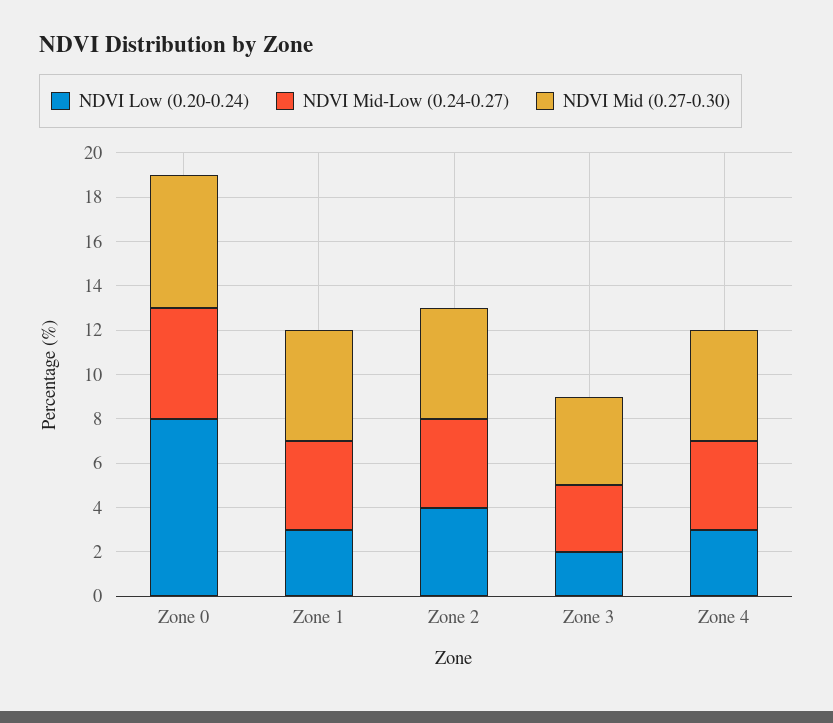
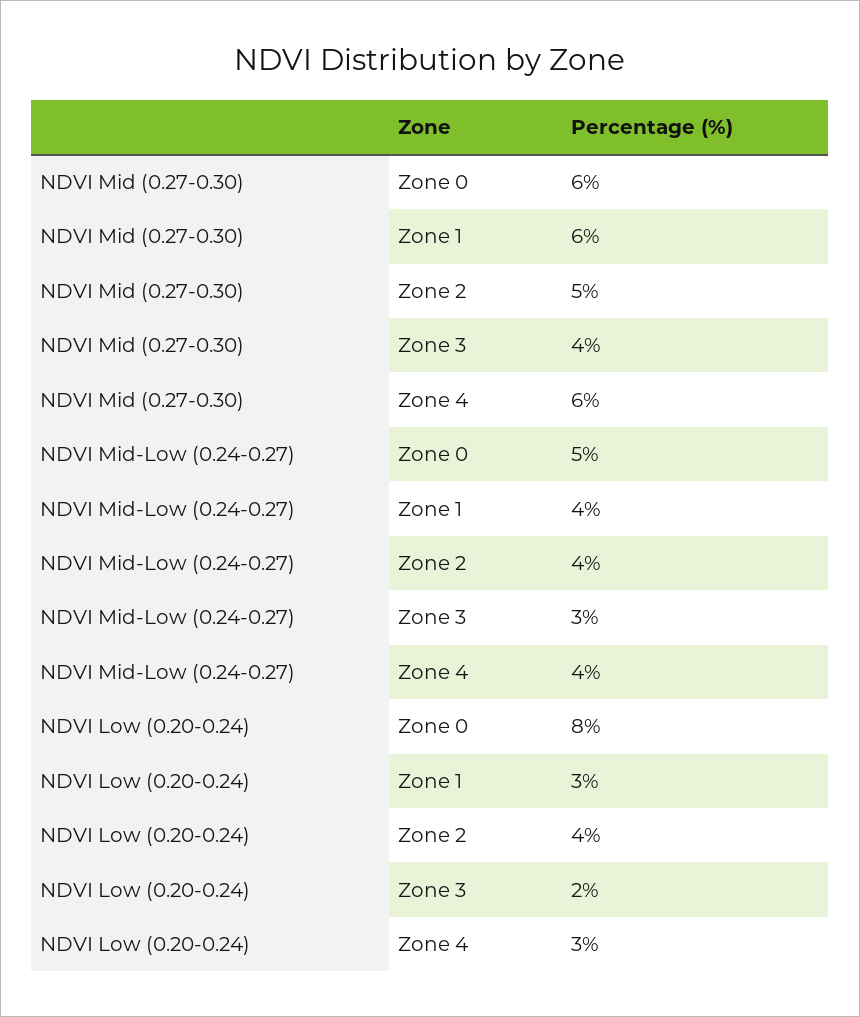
NDVI Mid (0.27-0.30), Zone 1: 5 -> 6
NDVI Mid (0.27-0.30), Zone 4: 5 -> 6

